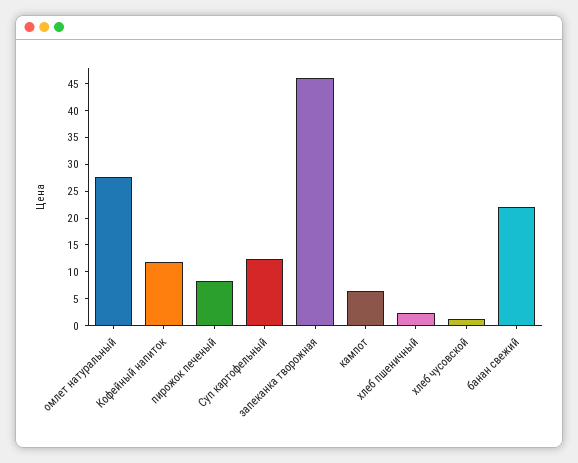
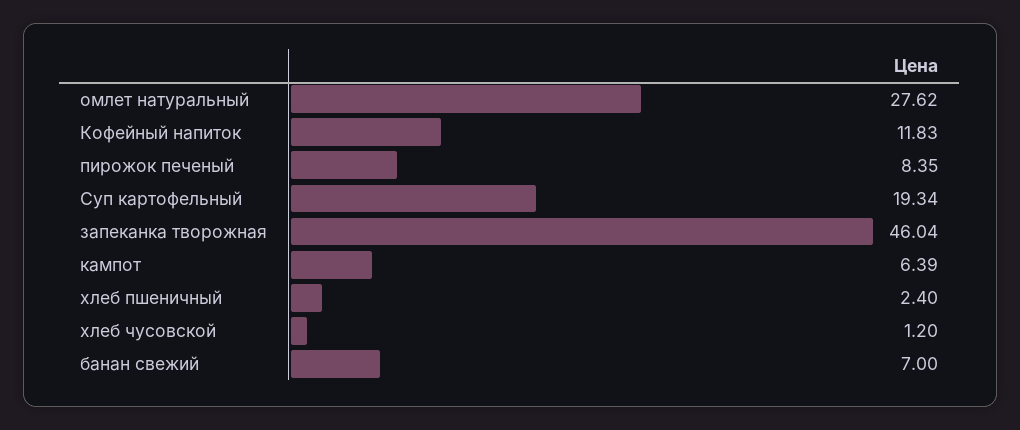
Суп картофельный: 12.5 -> 19.34
банан свежий: 22.5 -> 7

